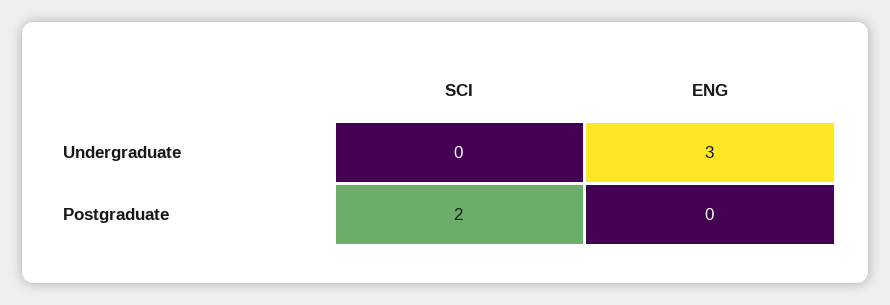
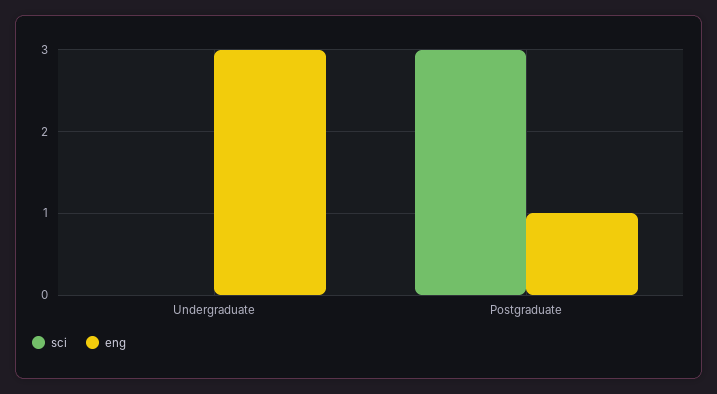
SCI, Postgraduate: 2 -> 3
ENG, Postgraduate: 0 -> 1

